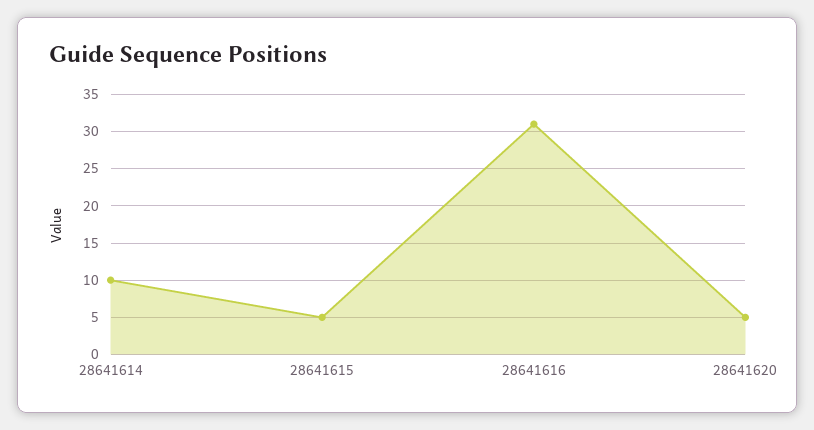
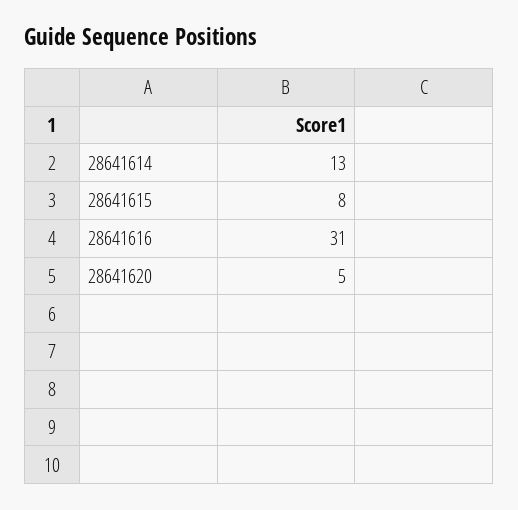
28641614: 10 -> 13
28641615: 5 -> 8

